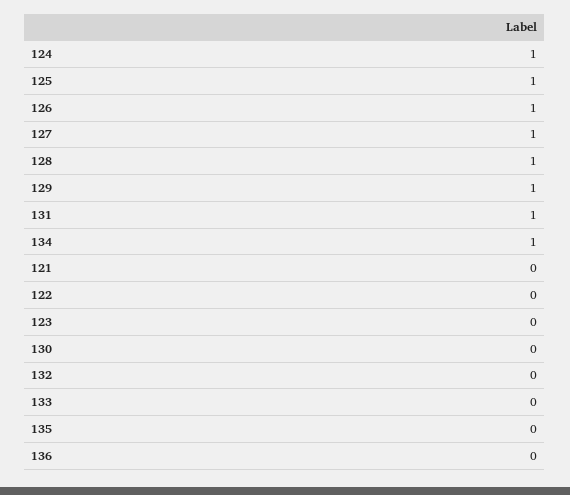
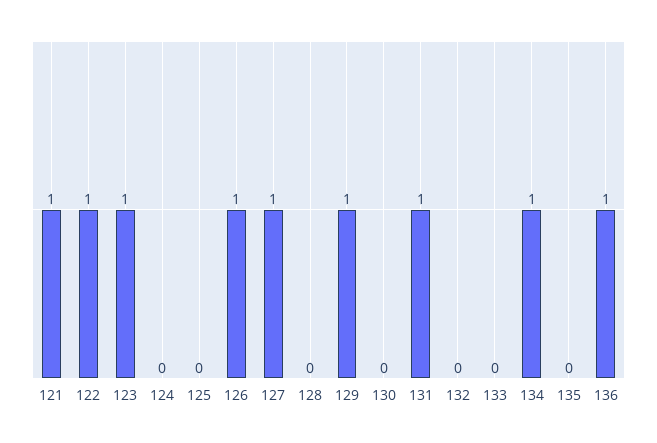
124: 1 -> 0
125: 1 -> 0
128: 1 -> 0
121: 0 -> 1
122: 0 -> 1
123: 0 -> 1
136: 0 -> 1

